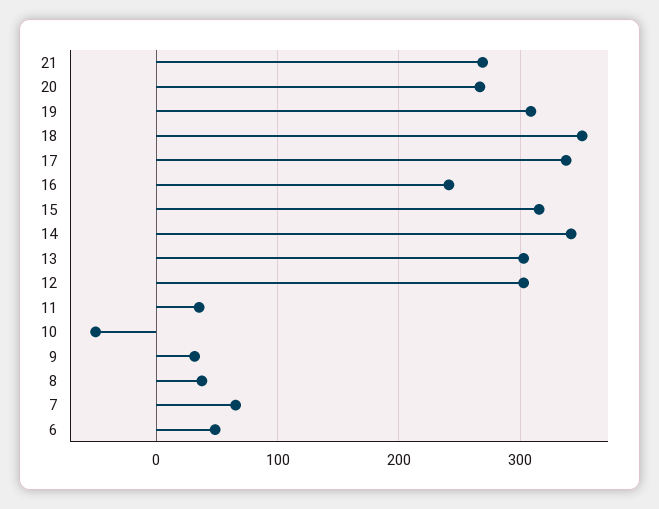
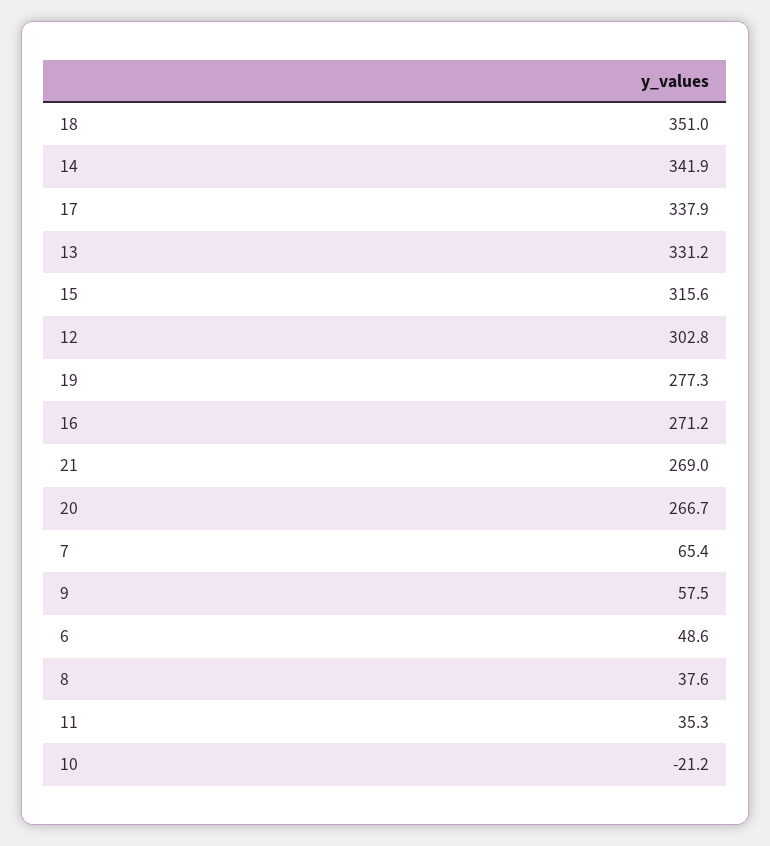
19: 310 -> 277.3
16: 240 -> 271.2
13: 300 -> 331.2
10: -50 -> -21.2
9: 30 -> 57.5

